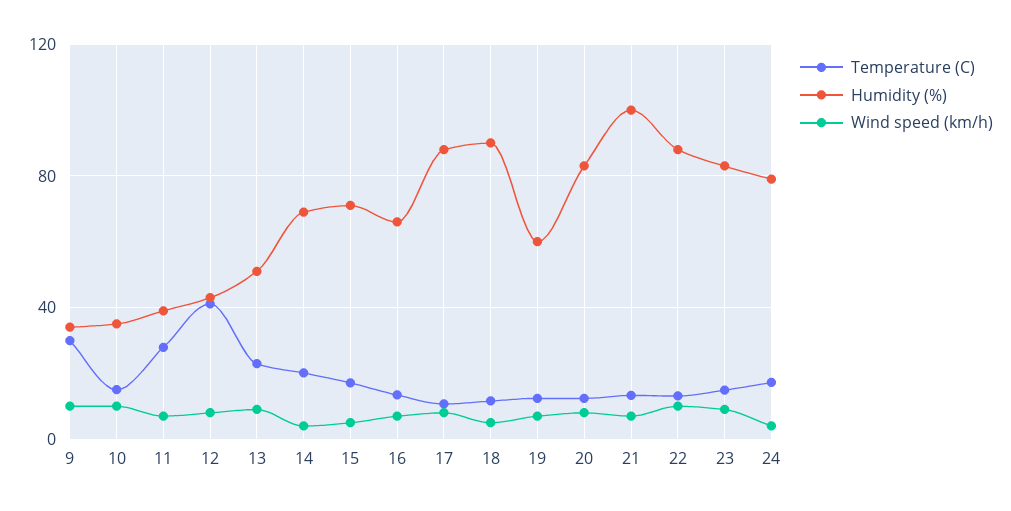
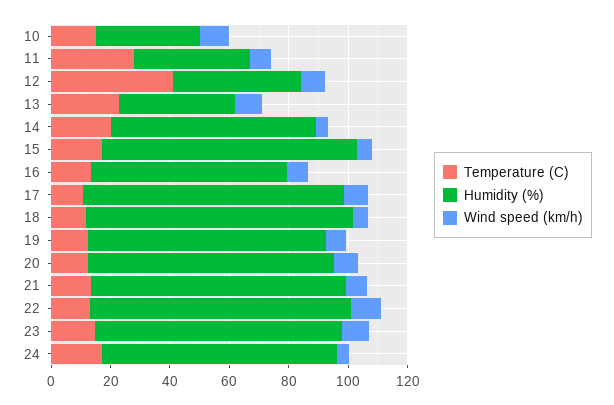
Temperature (C), 9: 30 -> none
Humidity (%), 9: 35 -> none
Wind speed (km/h), 9: 10 -> none
Humidity (%), 13: 50 -> 40
Humidity (%), 15: 70 -> 85
Humidity (%), 19: 60 -> 80
Humidity (%), 21: 100 -> 85

